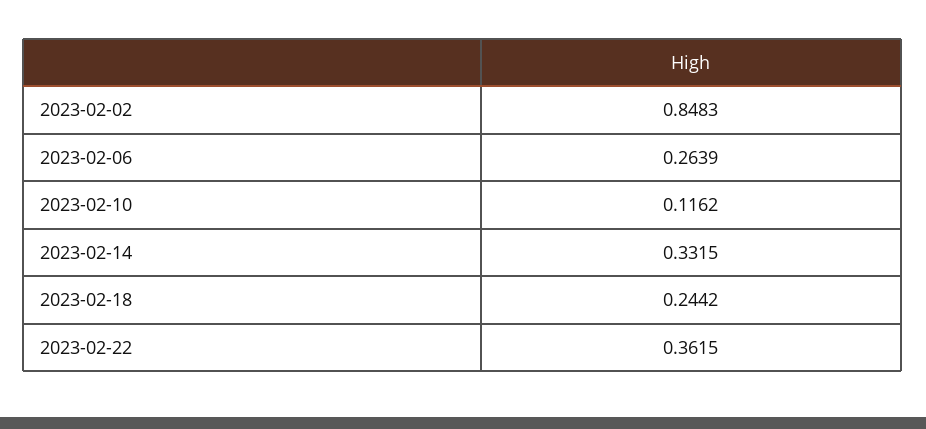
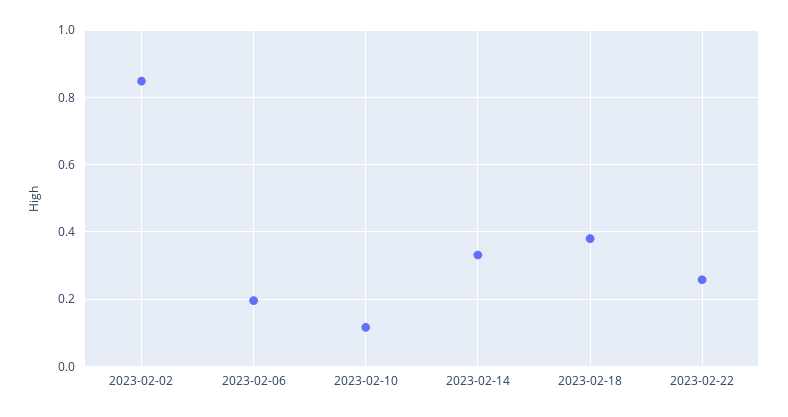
2023-02-06: 0.2639 -> 0.2
2023-02-18: 0.2442 -> 0.38
2023-02-22: 0.3615 -> 0.26

